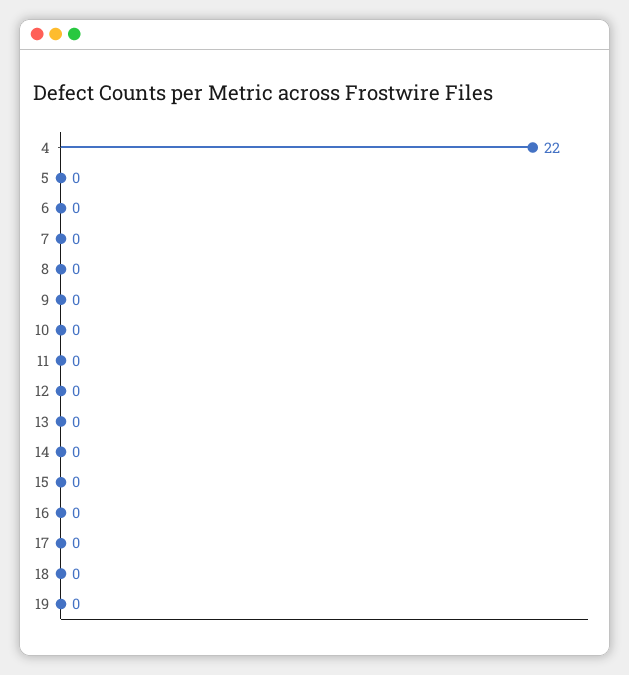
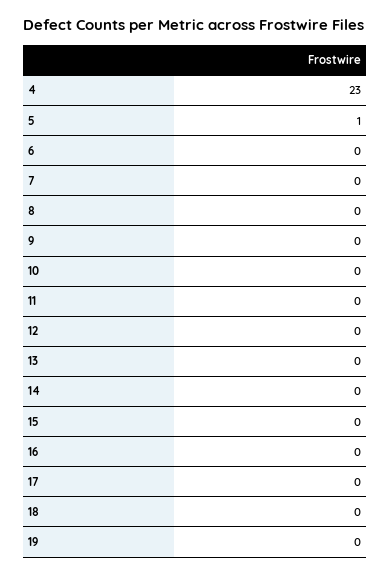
4: 22 -> 23
5: 0 -> 1

